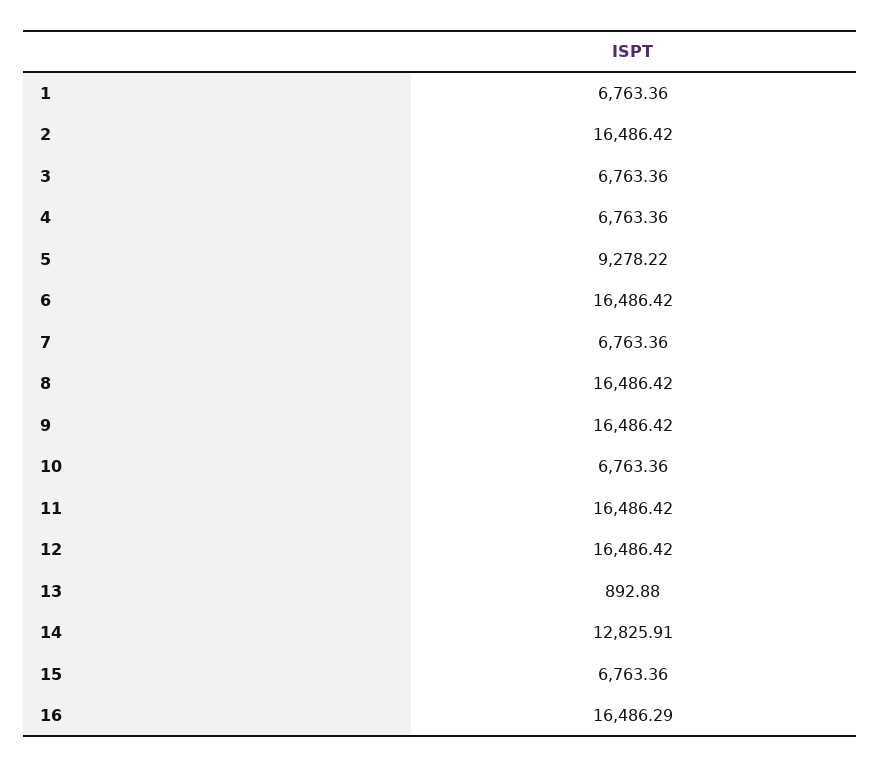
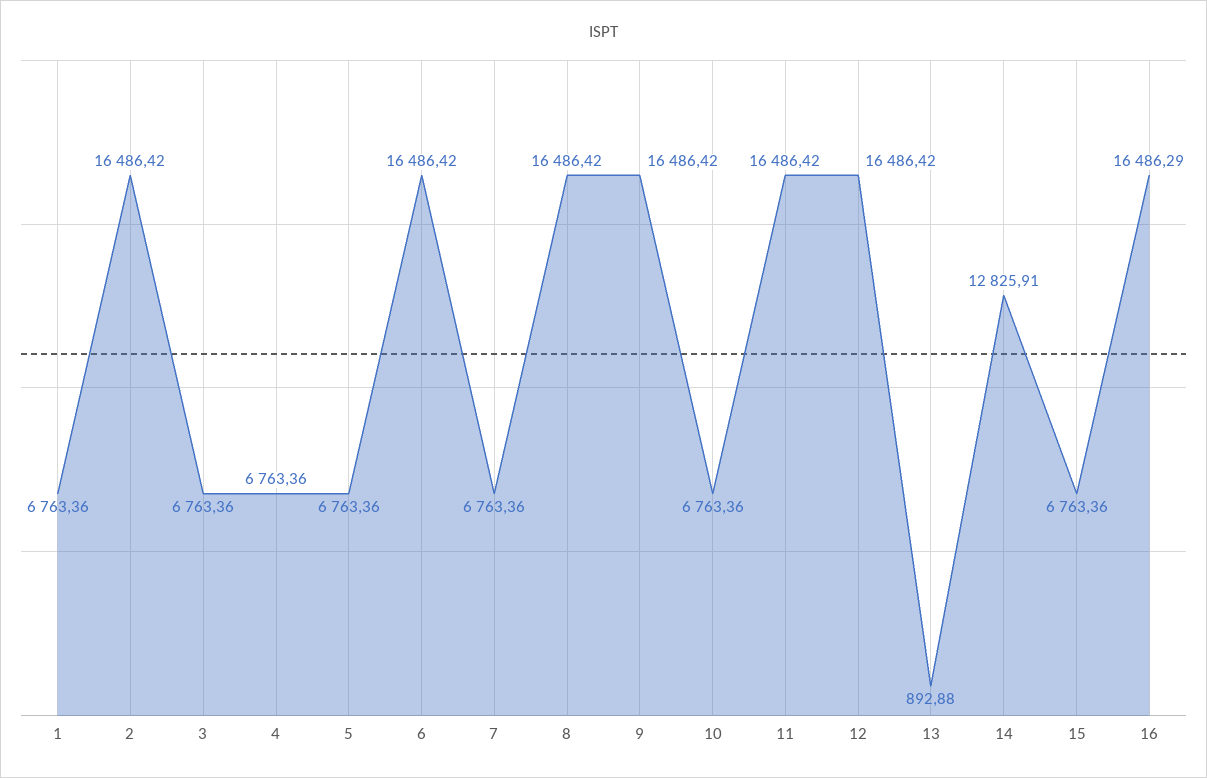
5: 9278.22 -> 6763.36

